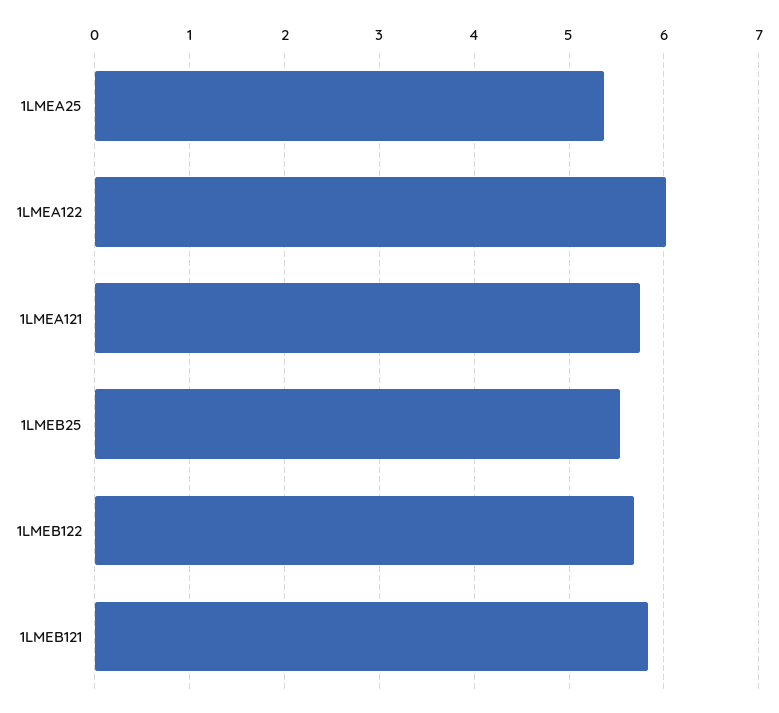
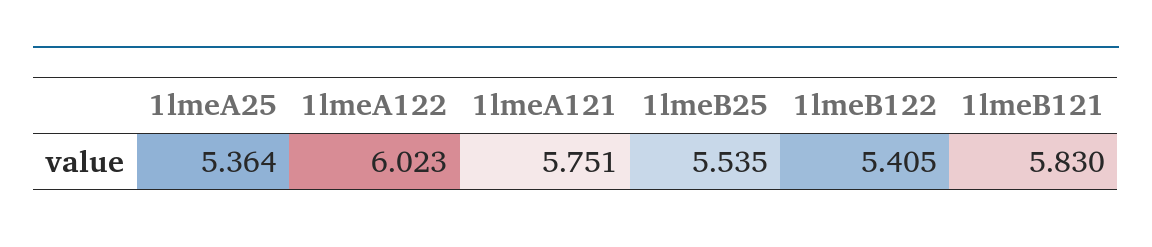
1LMEB122: 5.7 -> 5.405

